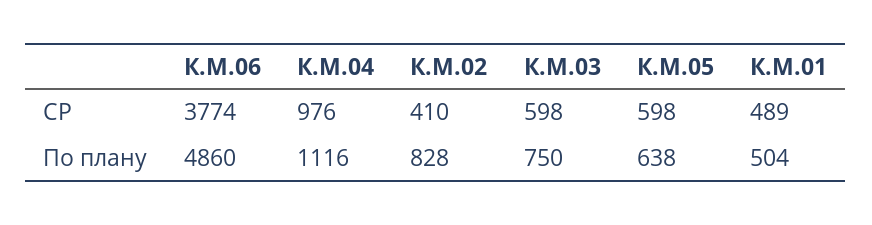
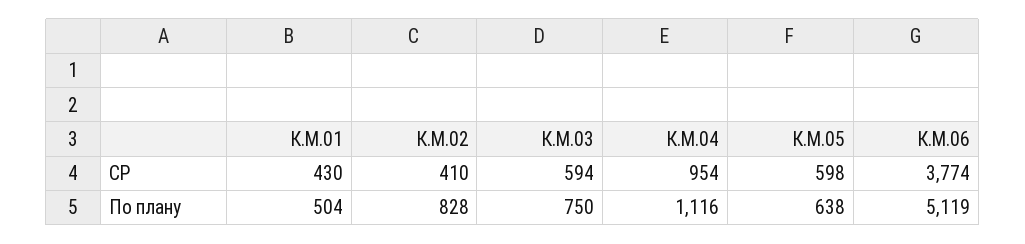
К.М.04, СР: 976 -> 954
К.М.03, СР: 598 -> 594
К.М.01, СР: 489 -> 430
К.М.06, По плану: 4860 -> 5119

